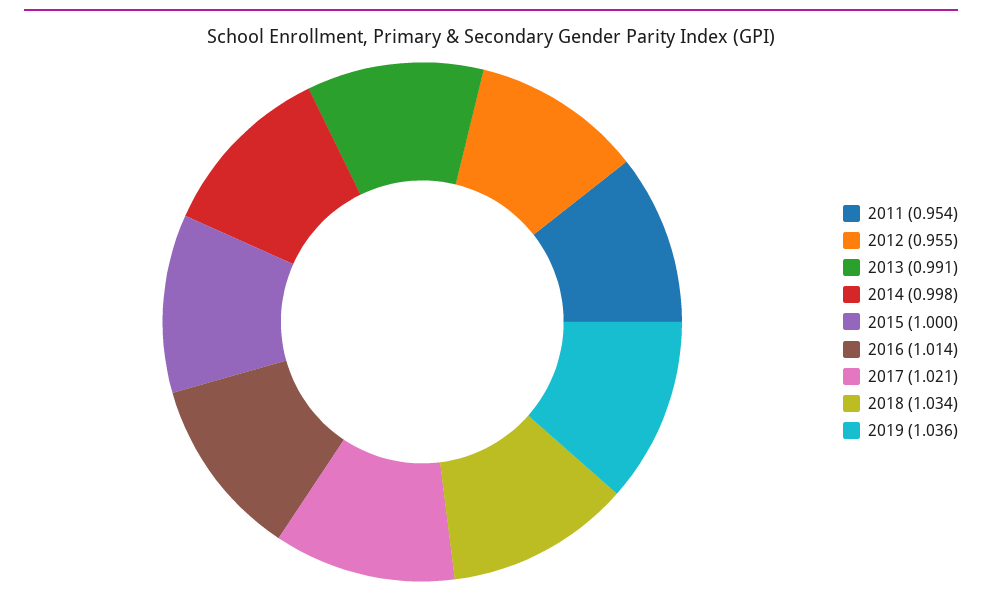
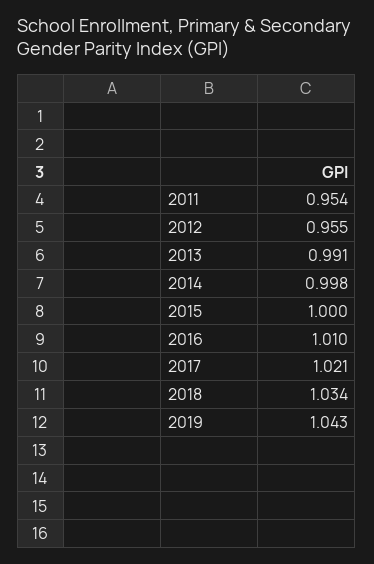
2016: 1.014 -> 1.01
2019: 1.036 -> 1.043

